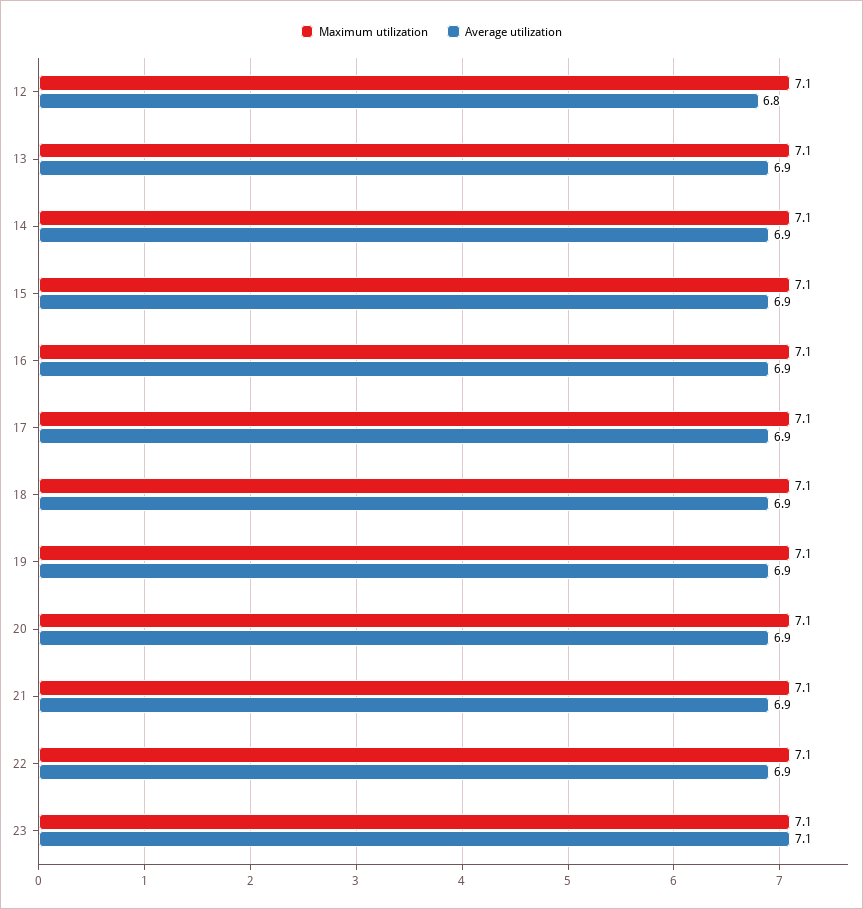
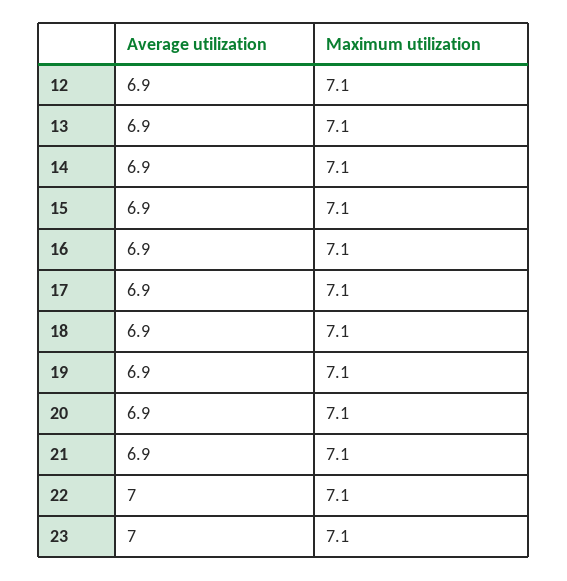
Average utilization, 12: 6.8 -> 6.9
Average utilization, 22: 6.9 -> 7
Average utilization, 23: 7.1 -> 7

